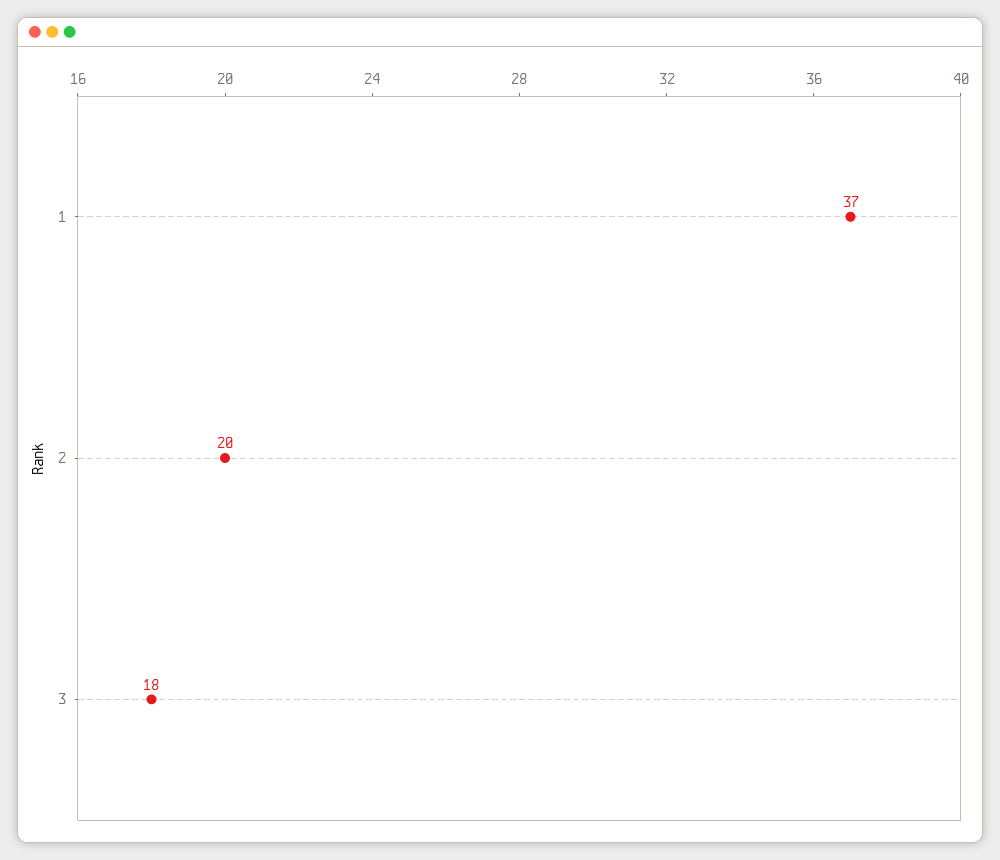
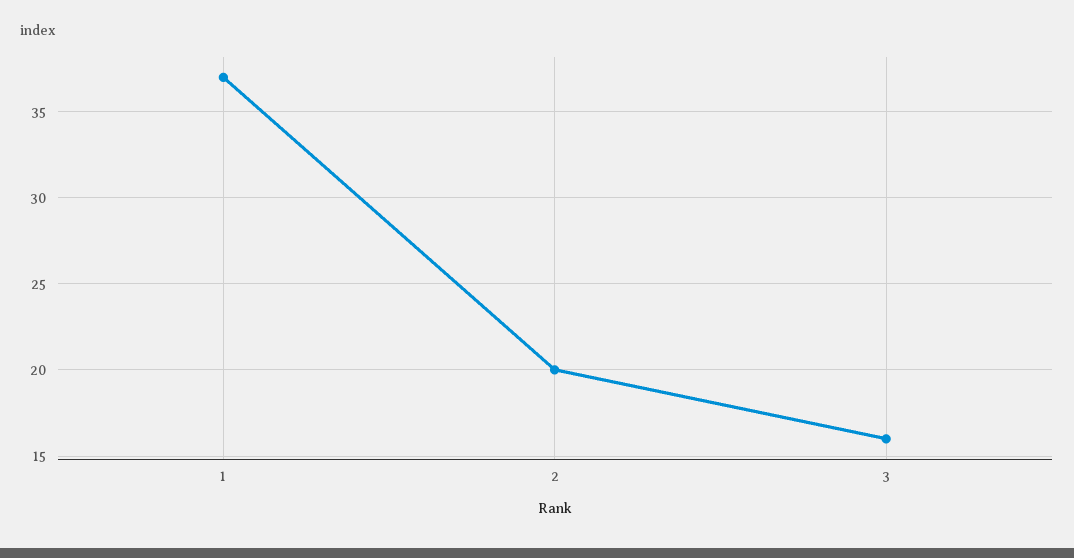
3: 18 -> 16

